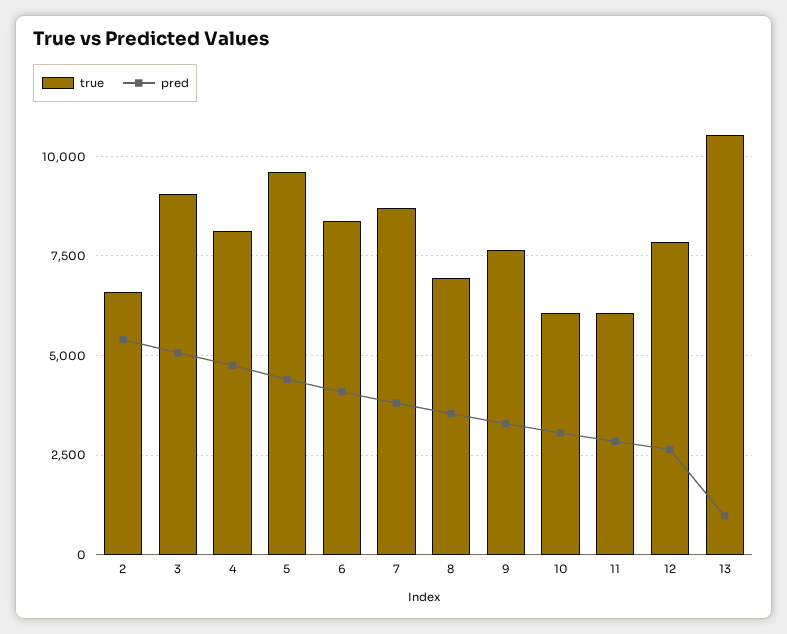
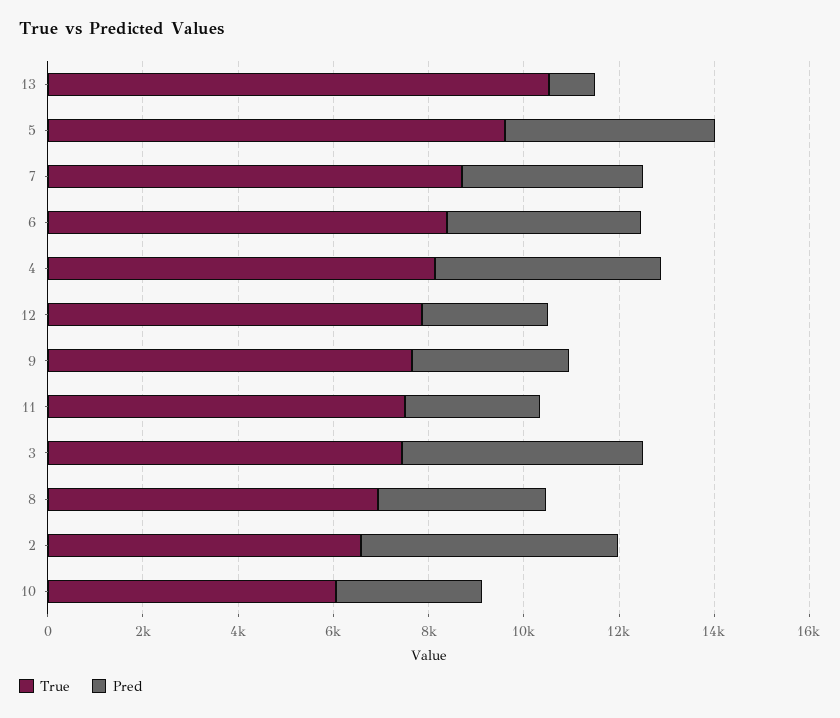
true, 3: 9000 -> 7500
true, 11: 6000 -> 7500

